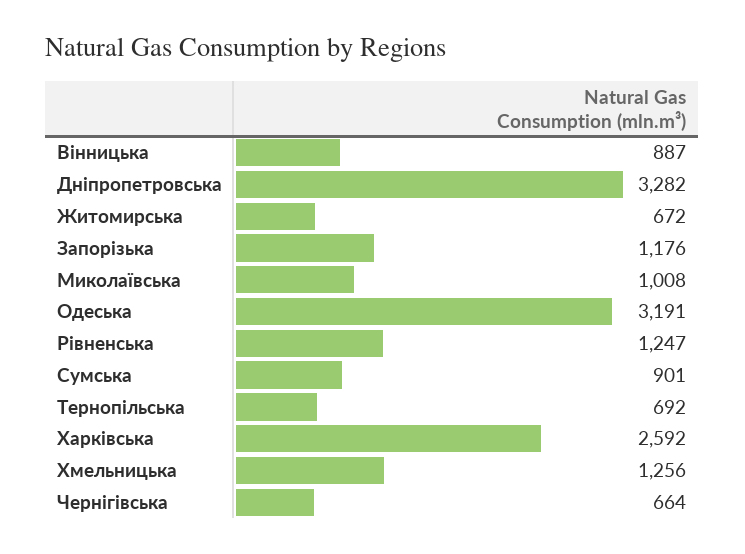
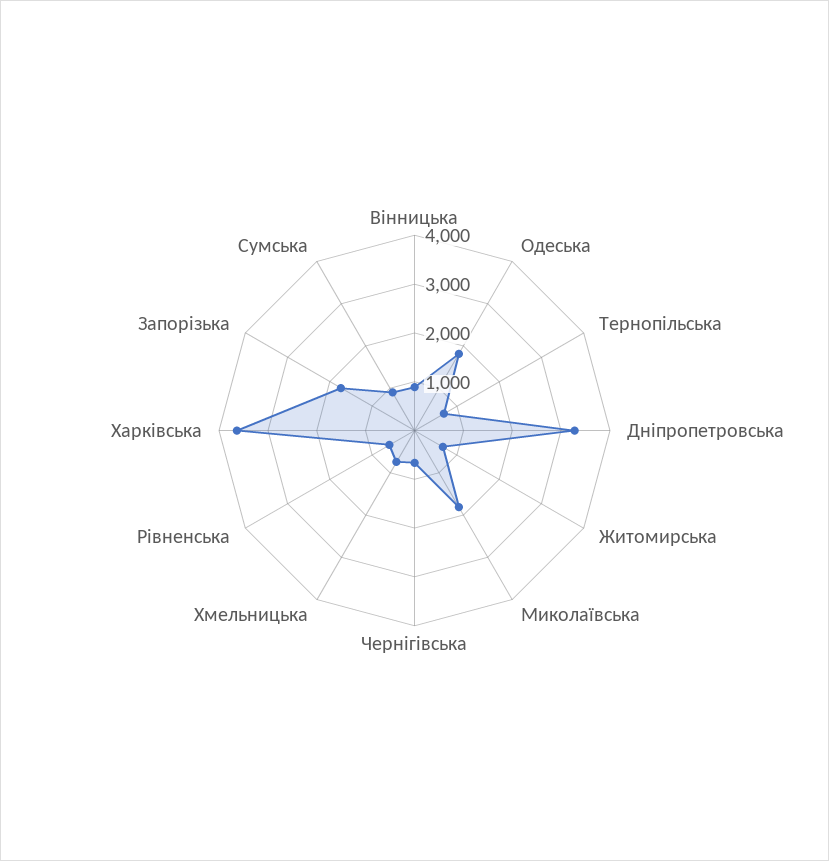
Запорізька: 1176 -> 1800
Миколаївська: 1008 -> 1800
Одеська: 3191 -> 1800
Рівненська: 1247 -> 600
Харківська: 2592 -> 3600
Хмельницька: 1256 -> 800

